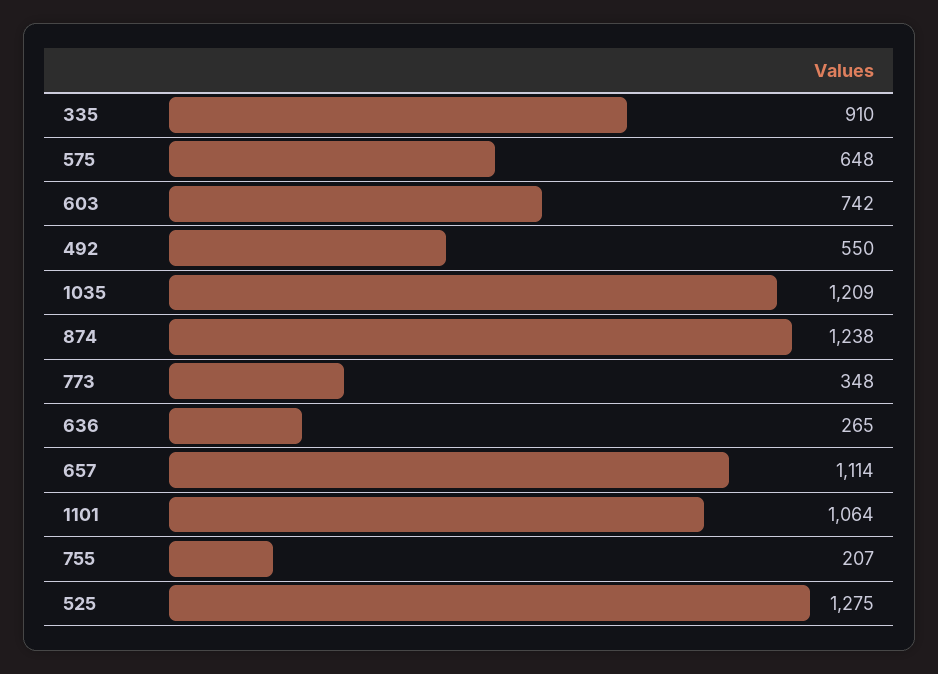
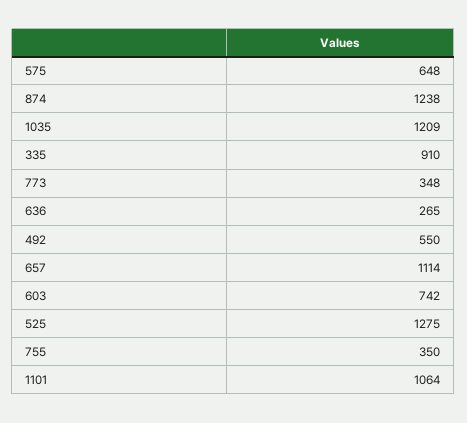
755: 207 -> 350

